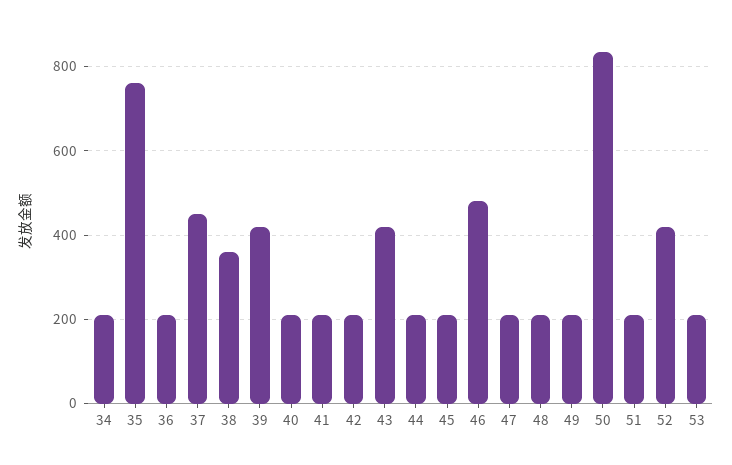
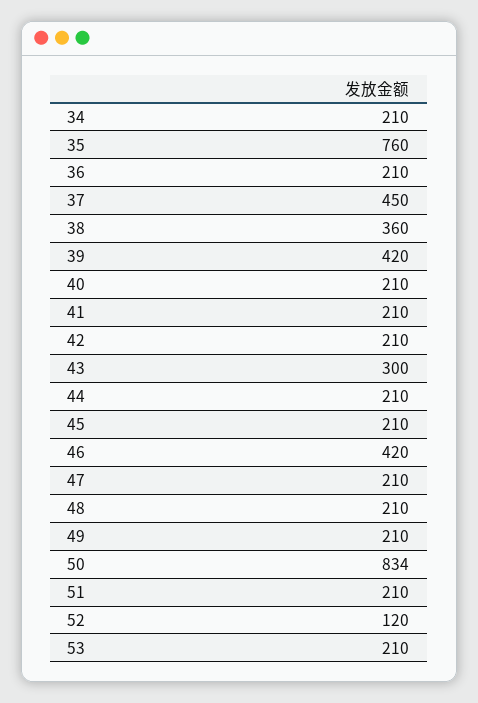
43: 420 -> 300
46: 480 -> 420
52: 420 -> 120

